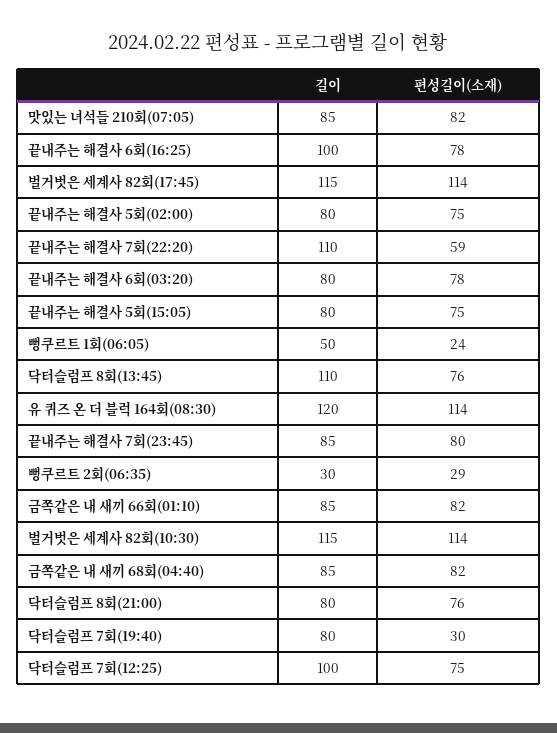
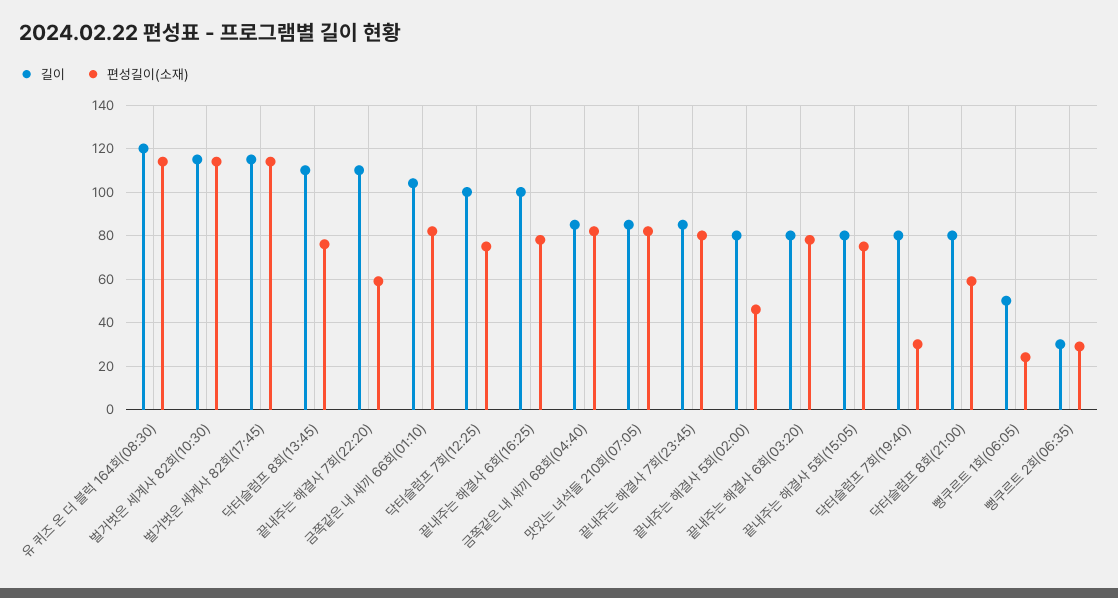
편성길이(소재), 끝내주는 해결사 5회(02:00): 75 -> 45
길이, 금쪽같은 내 새끼 66회(01:10): 85 -> 105
편성길이(소재), 닥터슬럼프 8회(21:00): 76 -> 60

